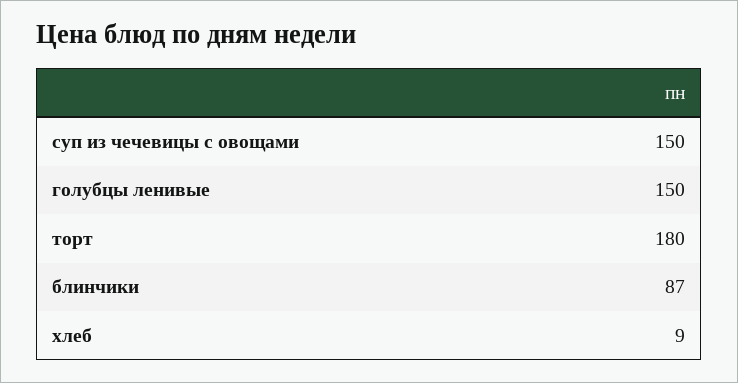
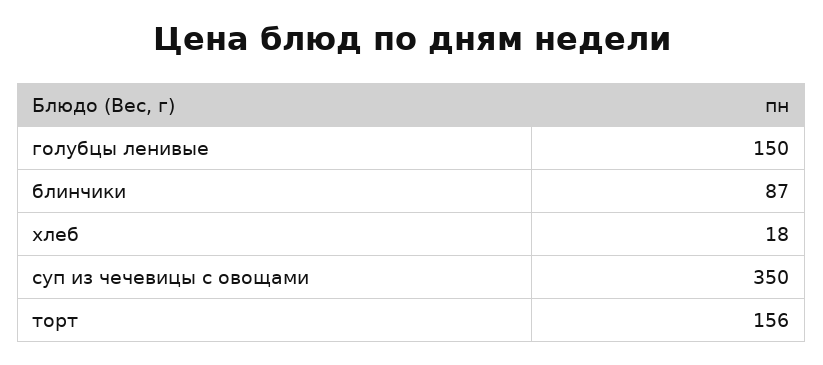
суп из чечевицы с овощами: 150 -> 350
торт: 180 -> 156
хлеб: 9 -> 18

